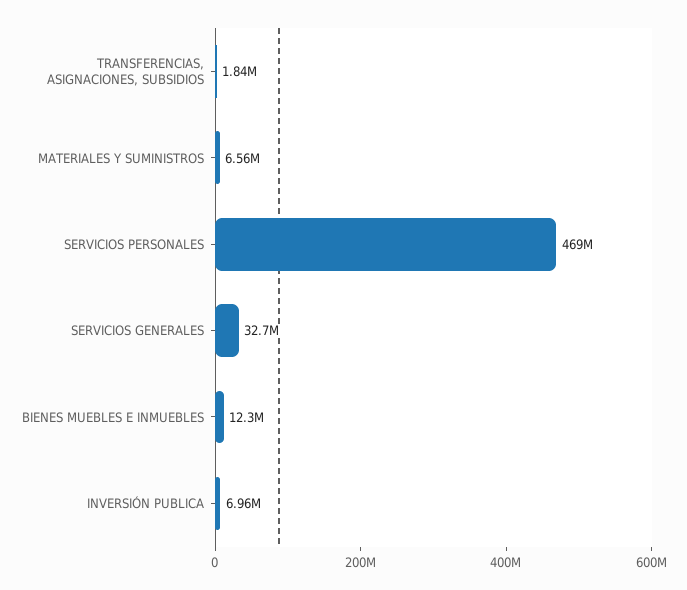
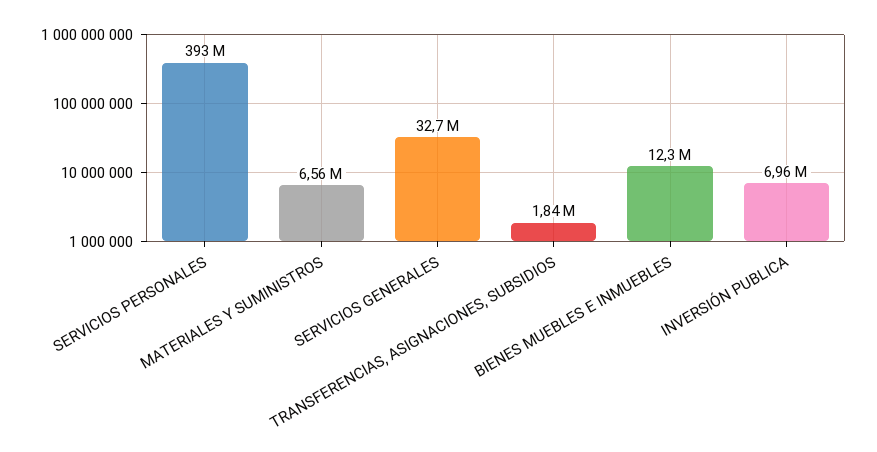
SERVICIOS PERSONALES: 469000000 -> 393000000

